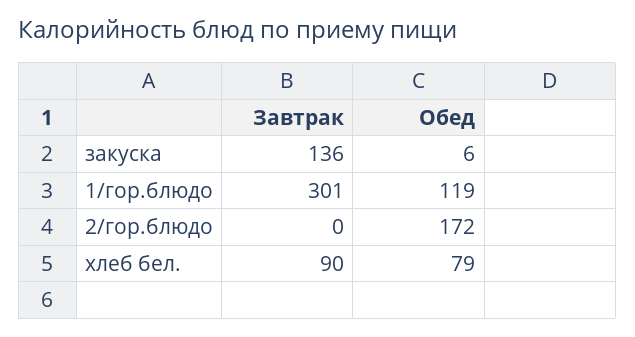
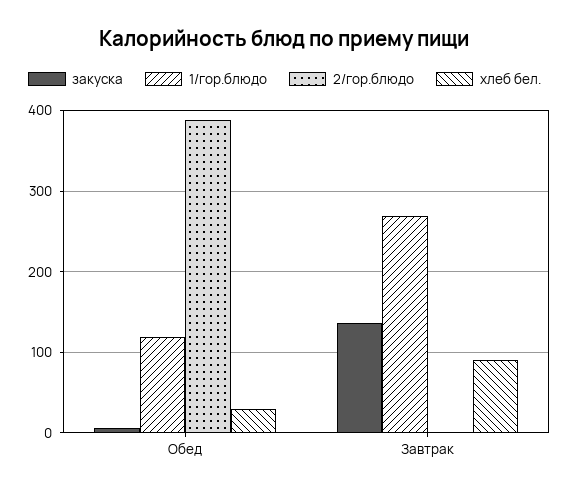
1/гор.блюдо, Завтрак: 301 -> 270
2/гор.блюдо, Обед: 172 -> 390
хлеб бел., Обед: 79 -> 30

